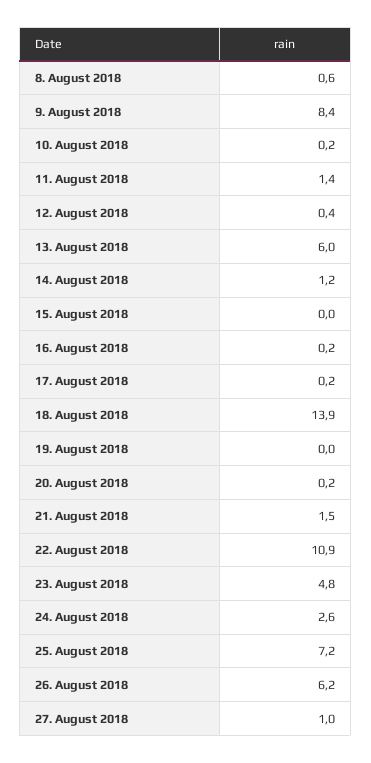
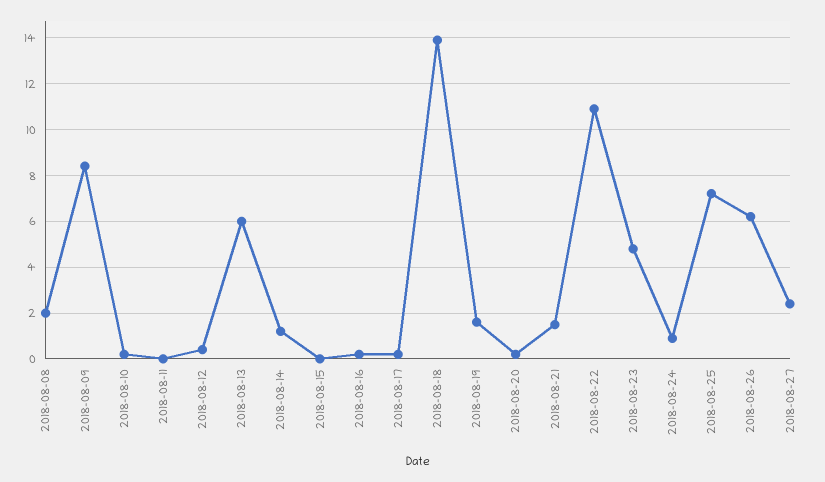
8. August 2018: 0.6 -> 2
11. August 2018: 1.4 -> 0
19. August 2018: 0 -> 1.5
24. August 2018: 2.6 -> 1
27. August 2018: 1 -> 2.5

